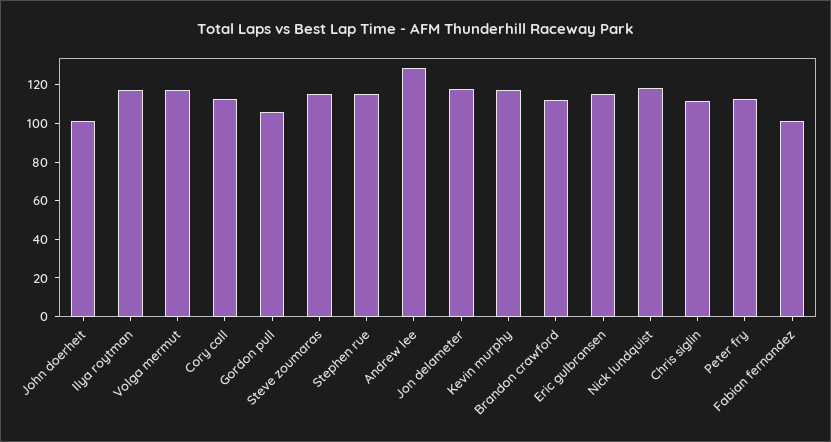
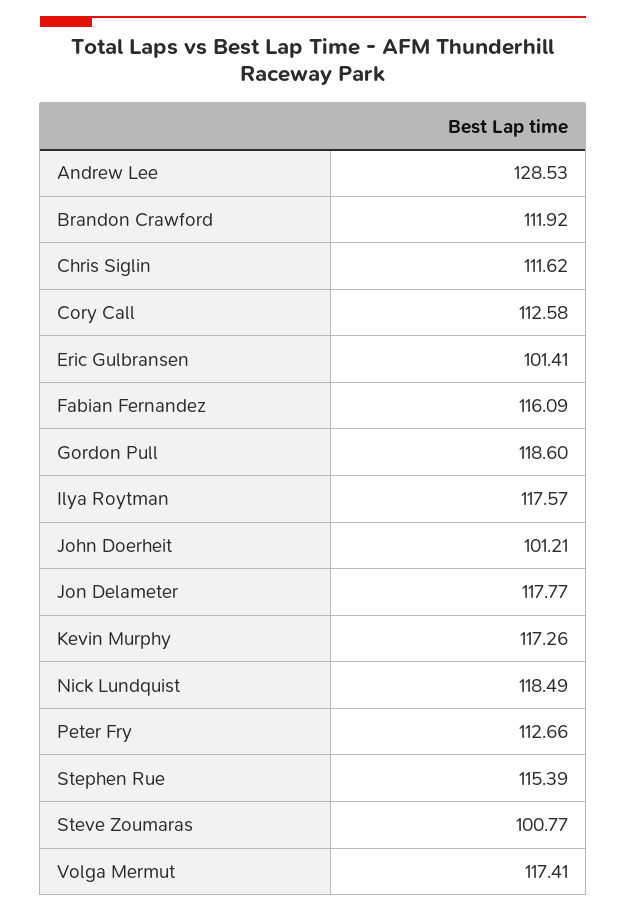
Gordon pull: 105 -> 118.6
Steve zoumaras: 115 -> 100.77
Eric gulbransen: 115 -> 101.41
Fabian fernandez: 100 -> 116.09

